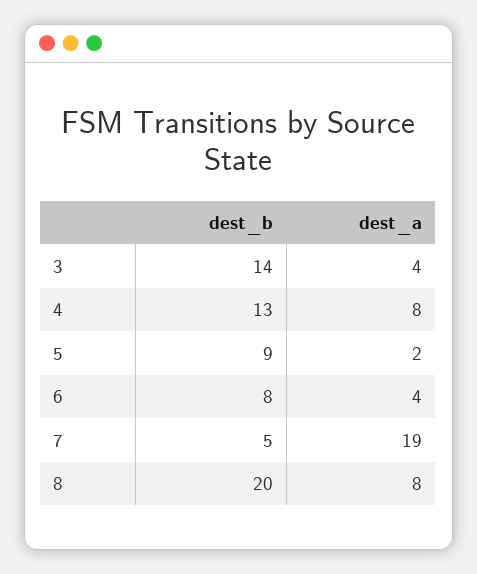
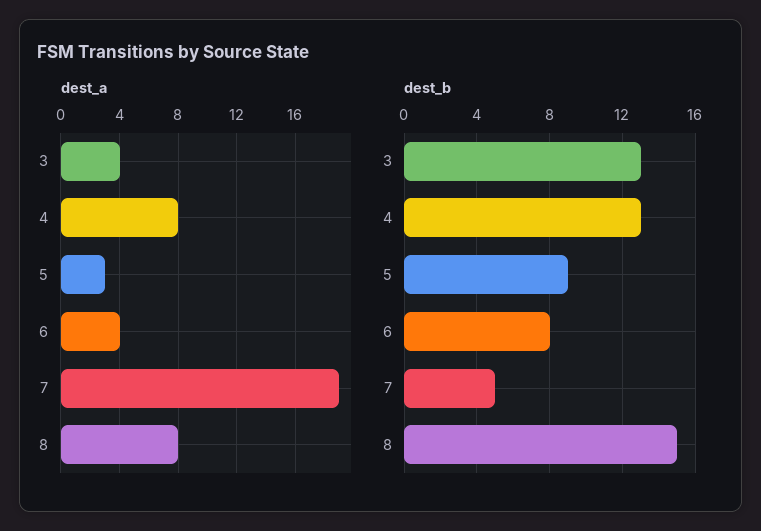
dest_b, 3: 14 -> 13
dest_a, 5: 2 -> 3
dest_b, 8: 20 -> 15

